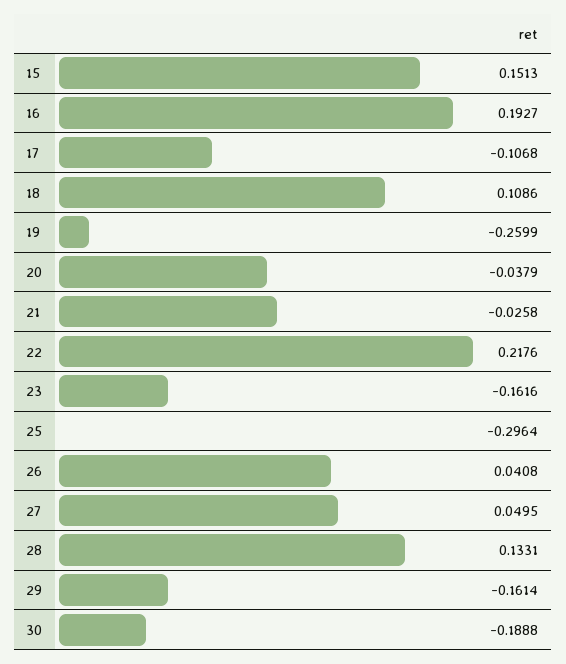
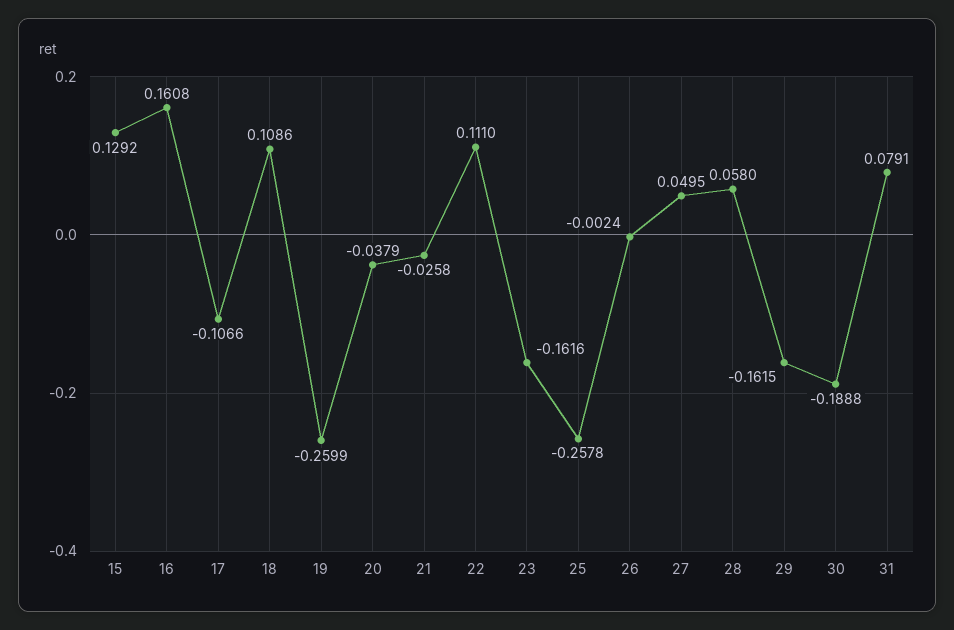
15: 0.1513 -> 0.1292
16: 0.1927 -> 0.1608
17: -0.1068 -> -0.1066
22: 0.2176 -> 0.111
25: -0.2964 -> -0.2578
26: 0.0408 -> -0.0024
28: 0.1331 -> 0.058
29: -0.1614 -> -0.1615
31: none -> 0.0791

